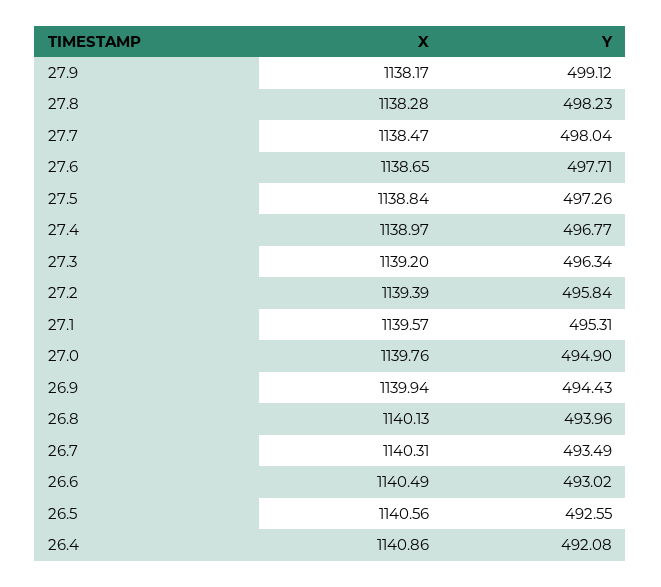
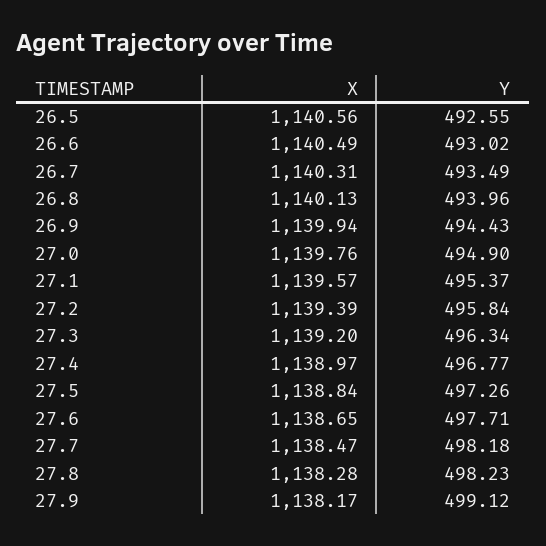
Y, 27.7: 498.04 -> 498.18
Y, 27.1: 495.31 -> 495.37
X, 26.4: 1140.86 -> none
Y, 26.4: 492.08 -> none

